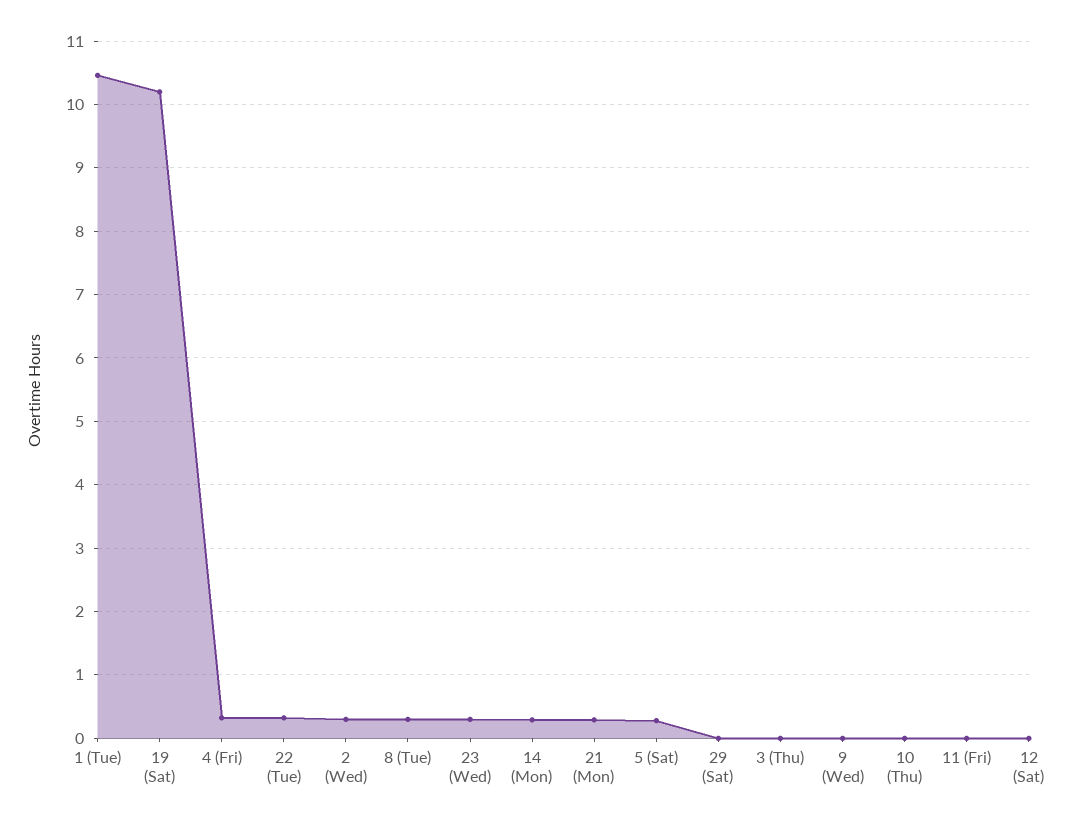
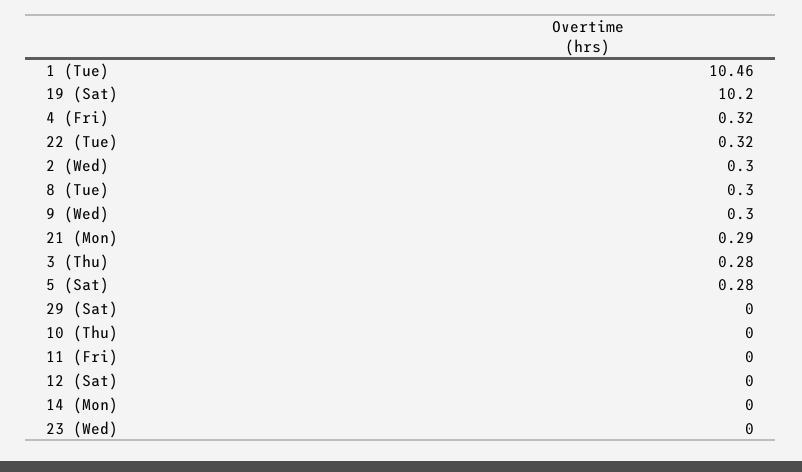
23 (Wed): 0.3 -> 0
14 (Mon): 0.3 -> 0
3 (Thu): 0 -> 0.28
9 (Wed): 0 -> 0.3

